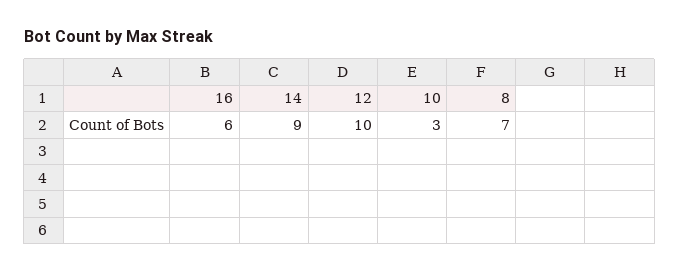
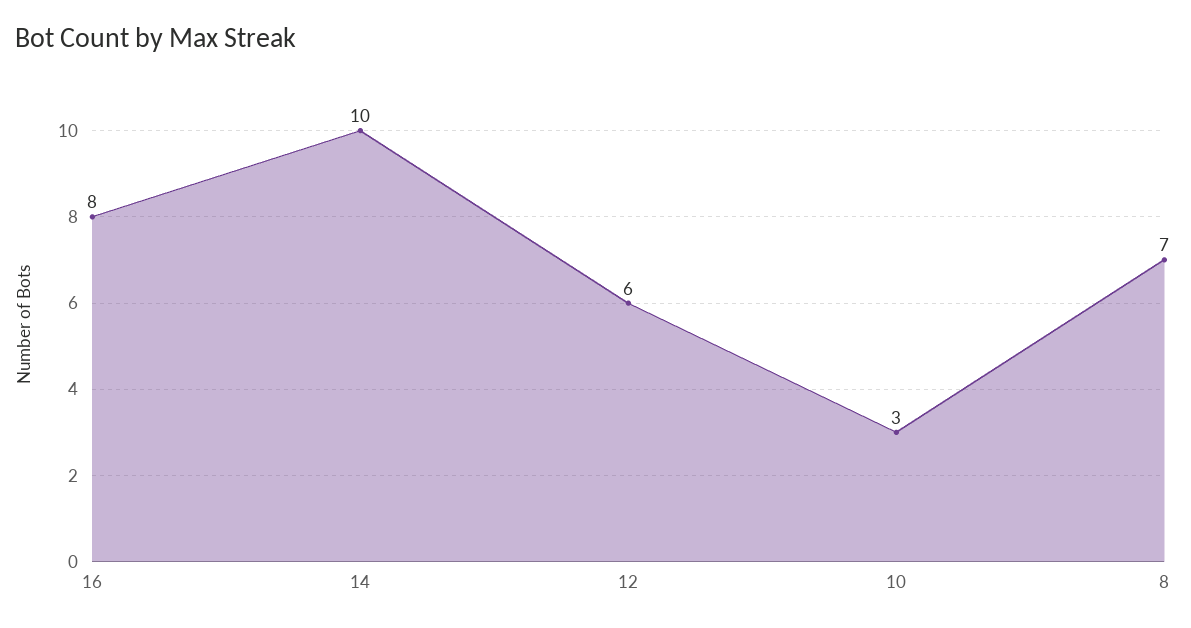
16: 6 -> 8
14: 9 -> 10
12: 10 -> 6

